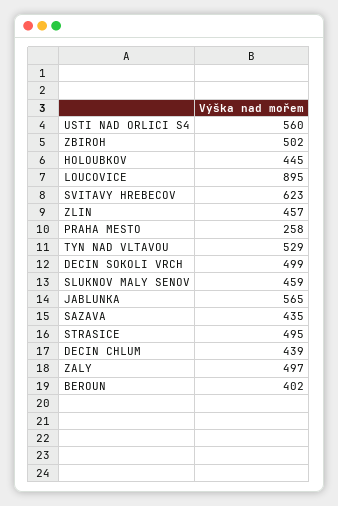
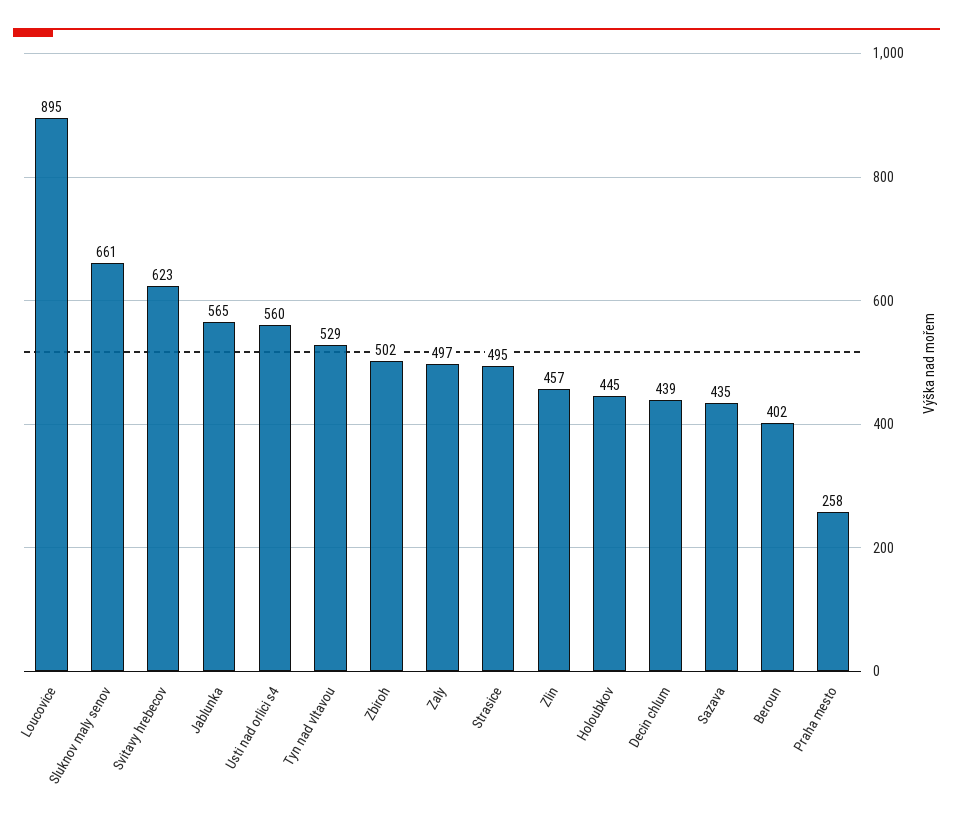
DECIN SOKOLI VRCH: 499 -> none
SLUKNOV MALY SENOV: 459 -> 661

